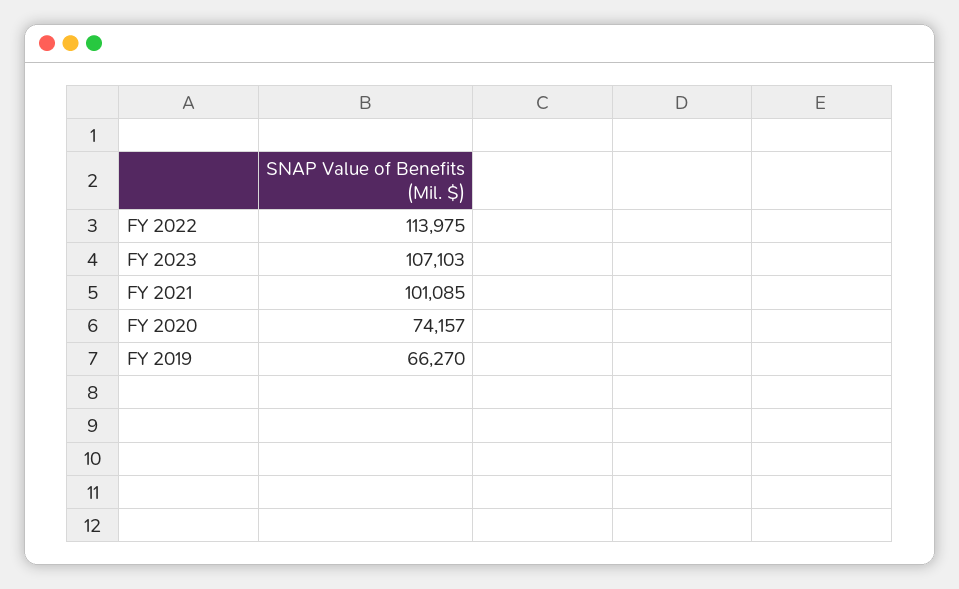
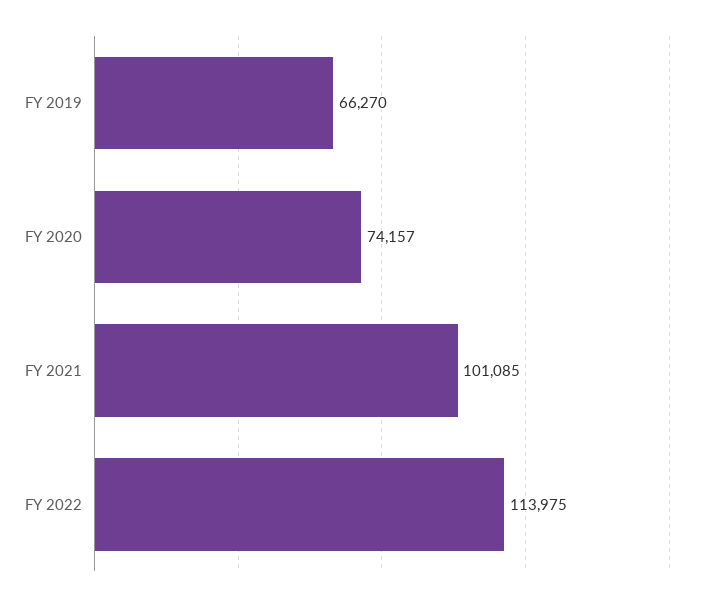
FY 2023: 107103 -> none

